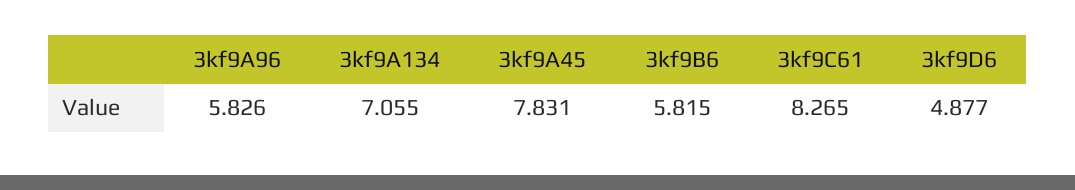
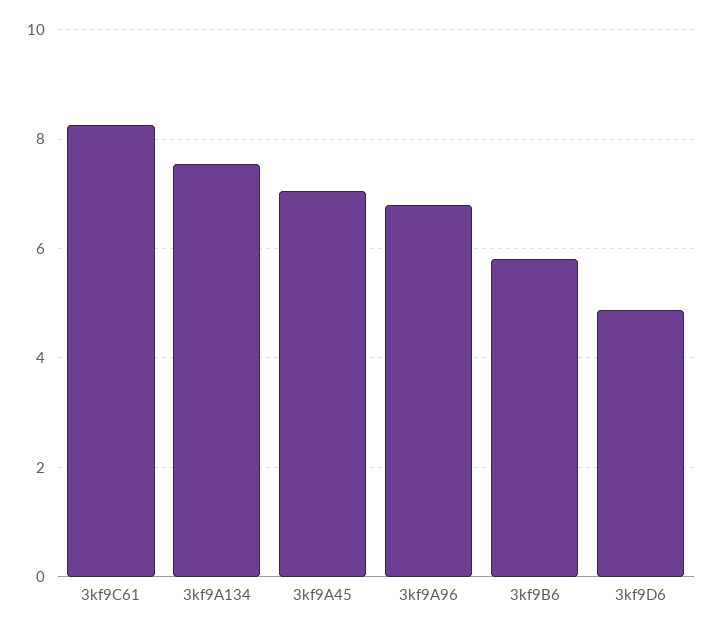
3kf9A96: 5.826 -> 6.8
3kf9A134: 7.055 -> 7.6
3kf9A45: 7.831 -> 7

